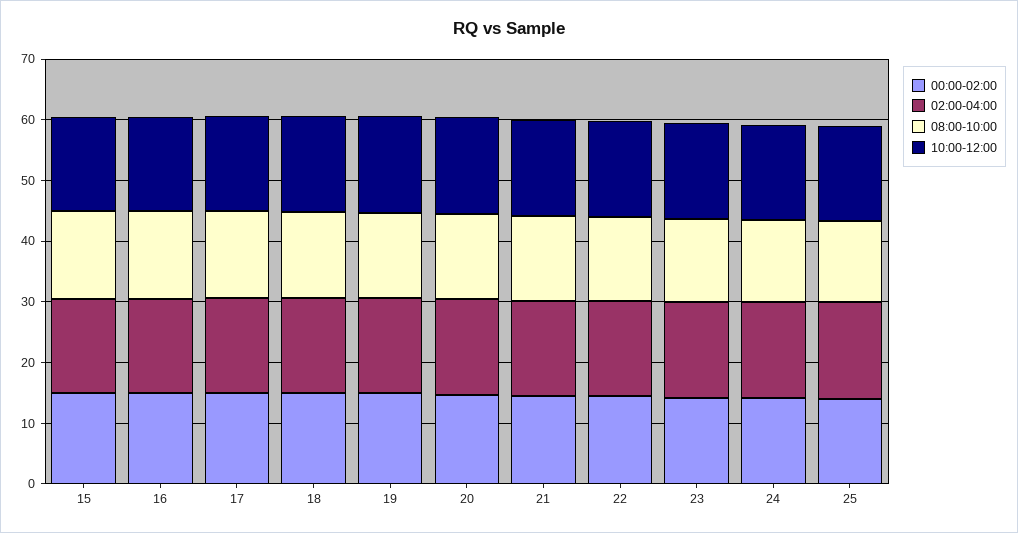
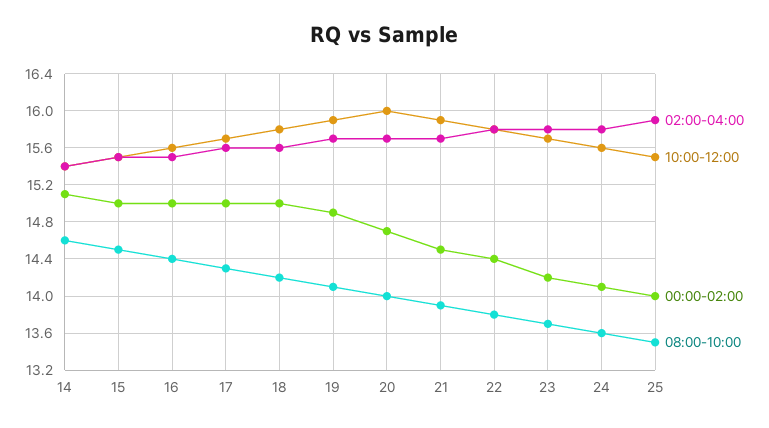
02:00-04:00, 14: none -> 15.4
10:00-12:00, 14: none -> 15.4
00:00-02:00, 14: none -> 15.1
08:00-10:00, 14: none -> 14.6

